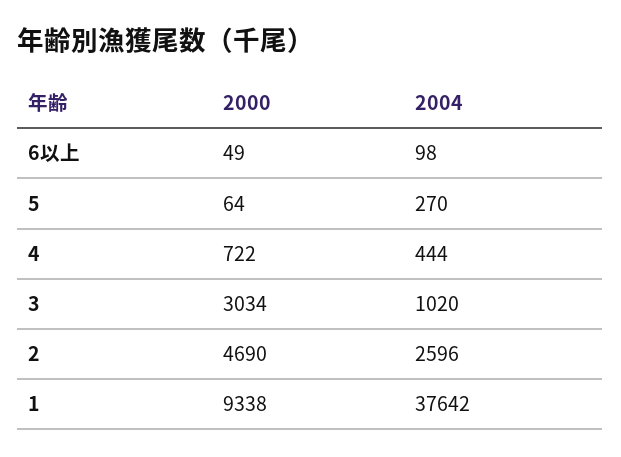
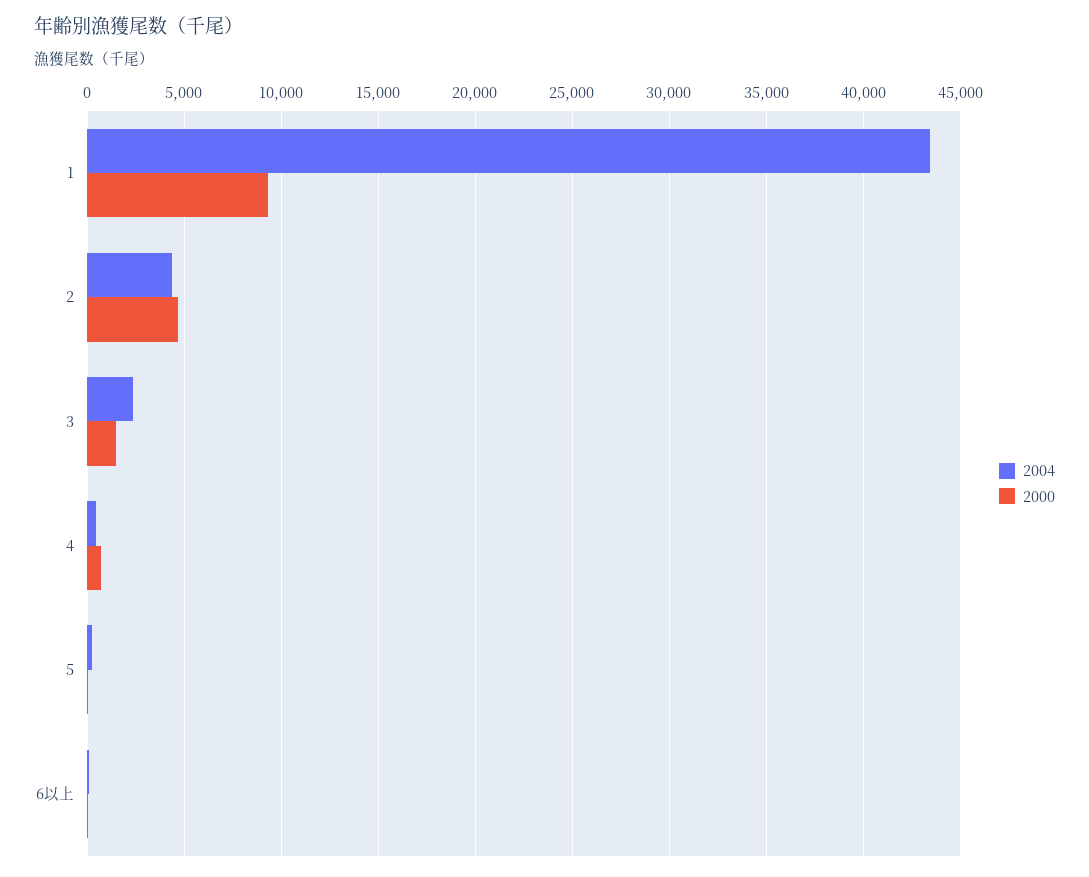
2000, 3: 3034 -> 1500
2004, 3: 1020 -> 2500
2004, 2: 2596 -> 4500
2004, 1: 37642 -> 43500

